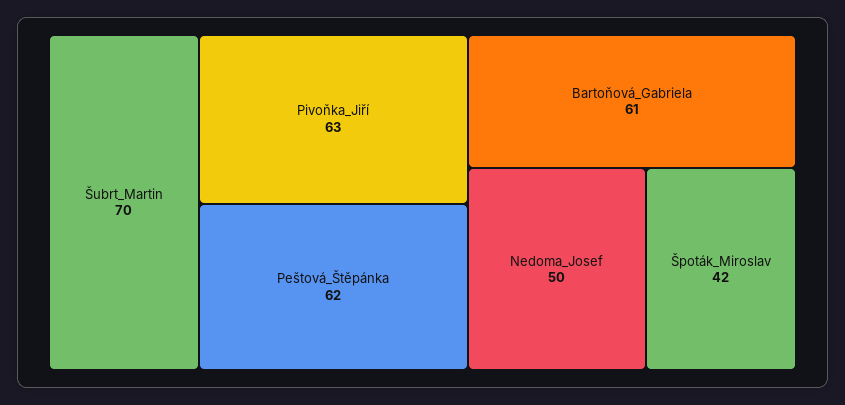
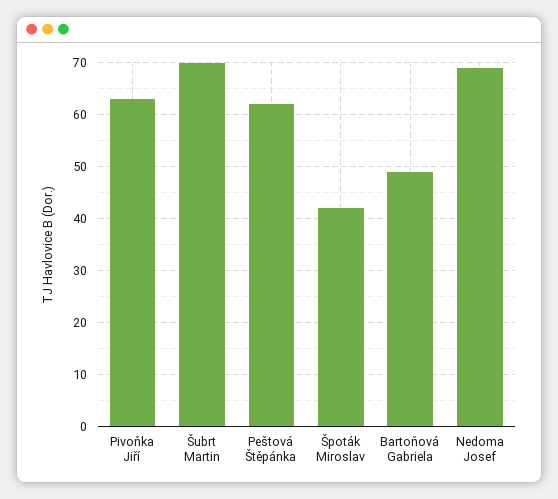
Bartoňová_Gabriela: 61 -> 50
Nedoma_Josef: 50 -> 70

